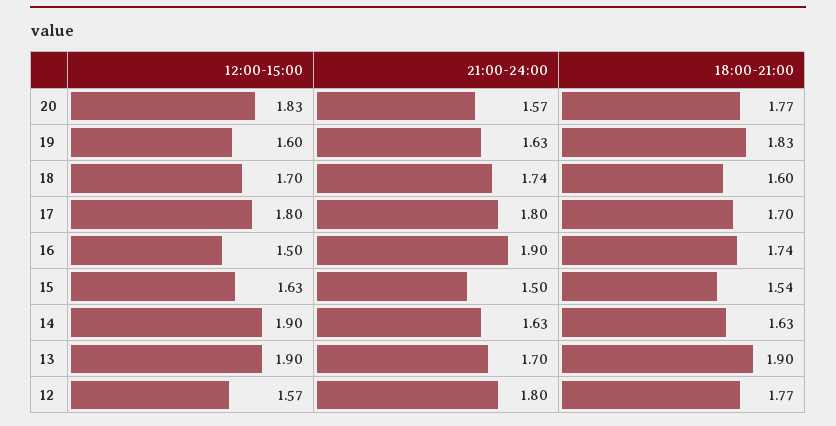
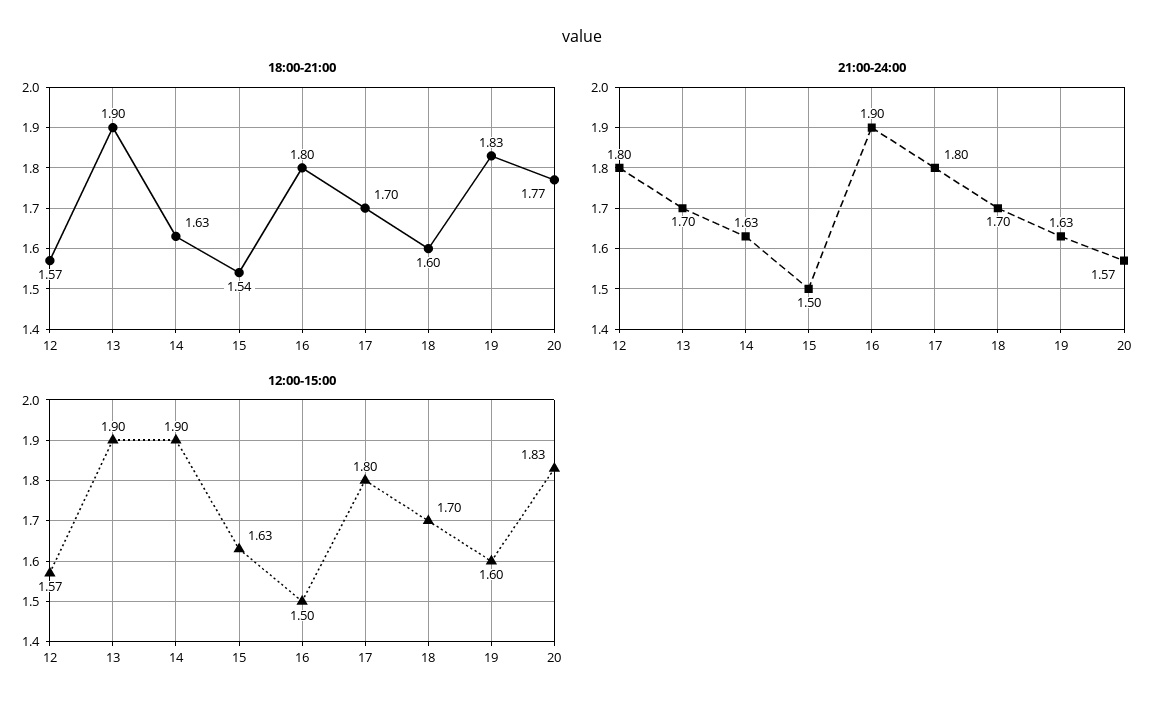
21:00-24:00, 18: 1.74 -> 1.7
18:00-21:00, 16: 1.74 -> 1.8
18:00-21:00, 12: 1.77 -> 1.57

